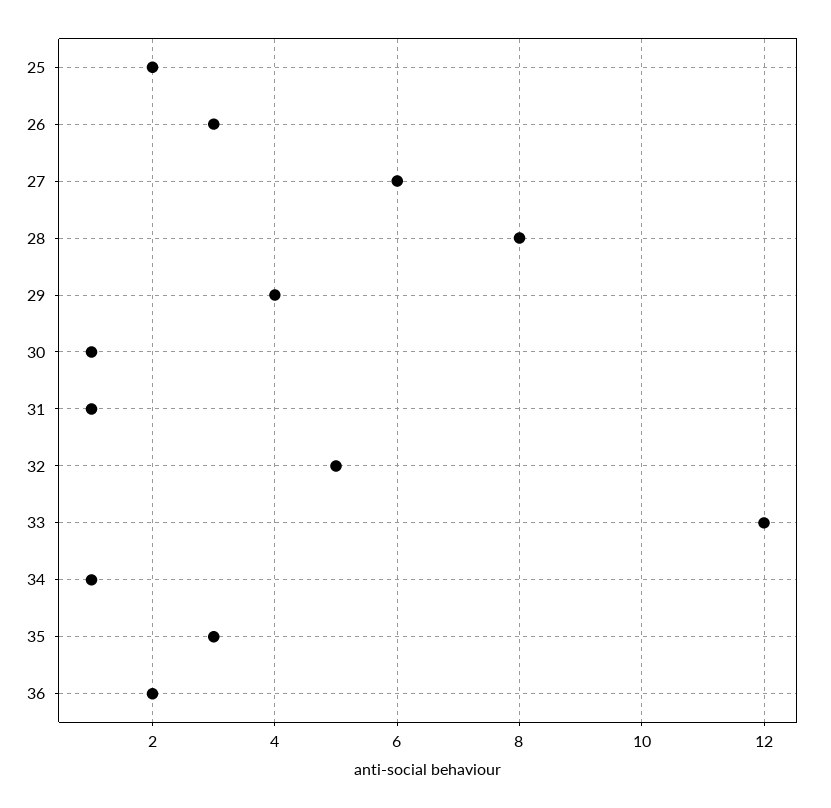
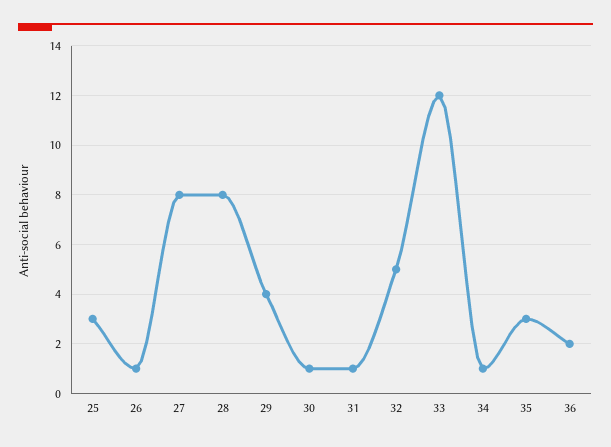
25: 2 -> 3
26: 3 -> 1
27: 6 -> 8

